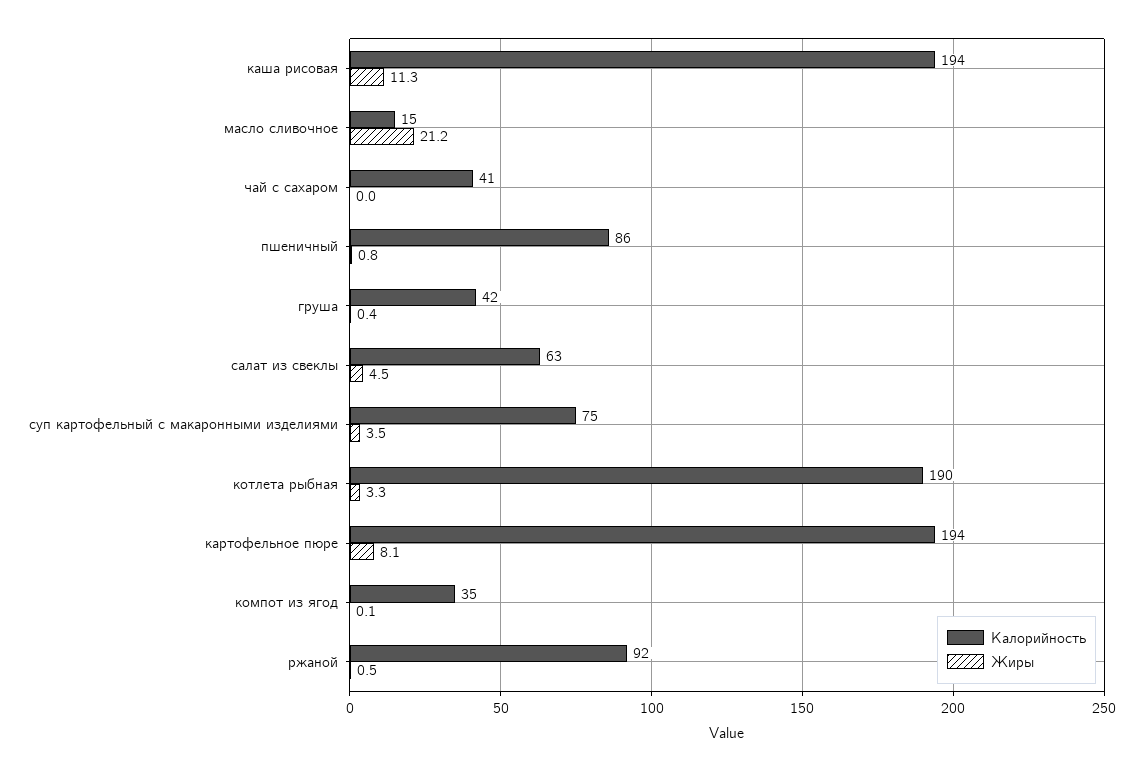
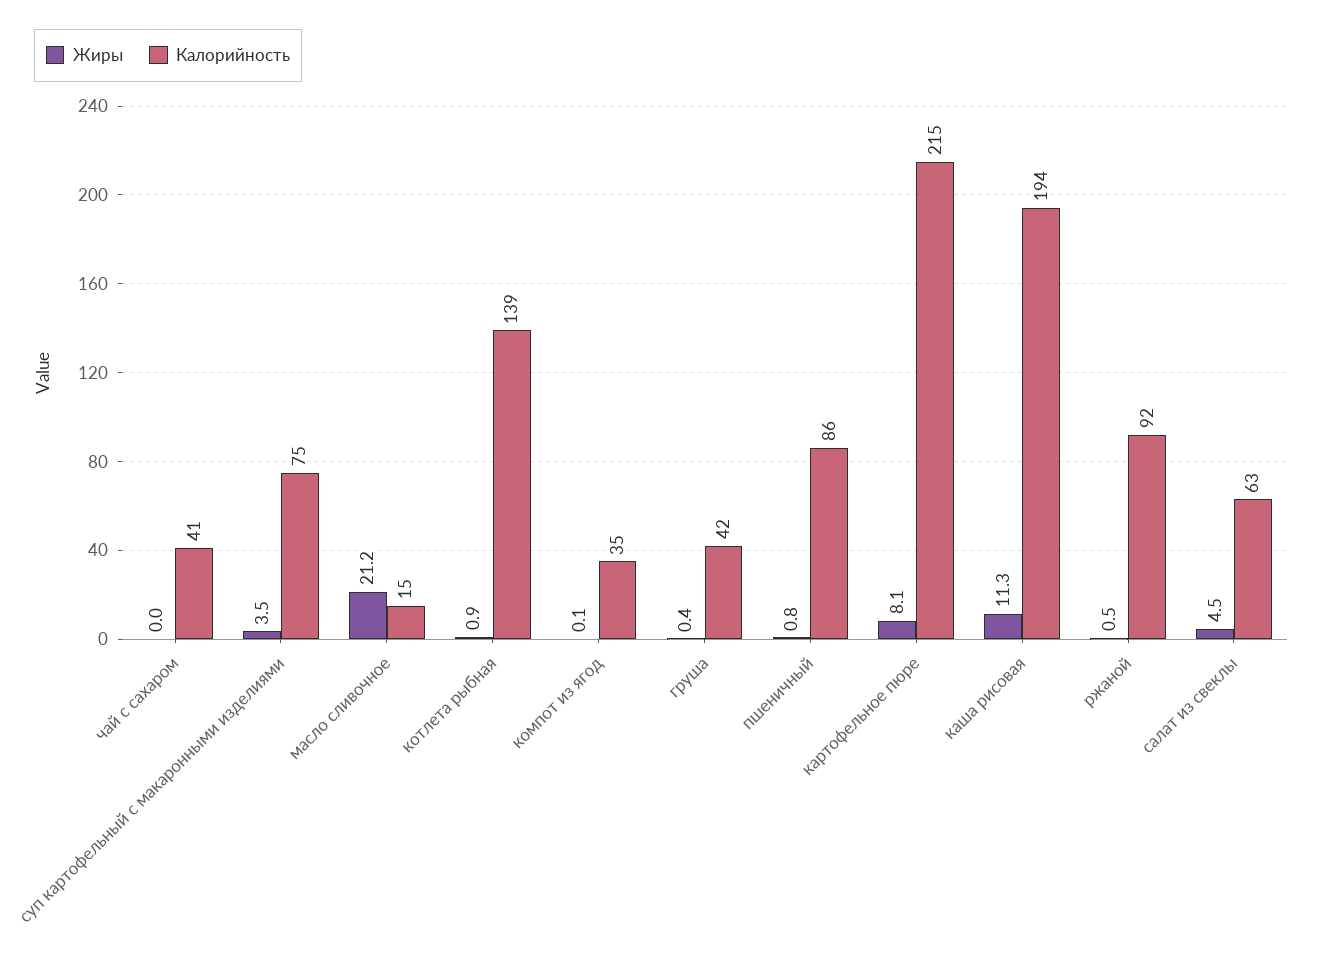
Калорийность, котлета рыбная: 190 -> 139
Жиры, котлета рыбная: 3.3 -> 0.9
Калорийность, картофельное пюре: 194 -> 215

